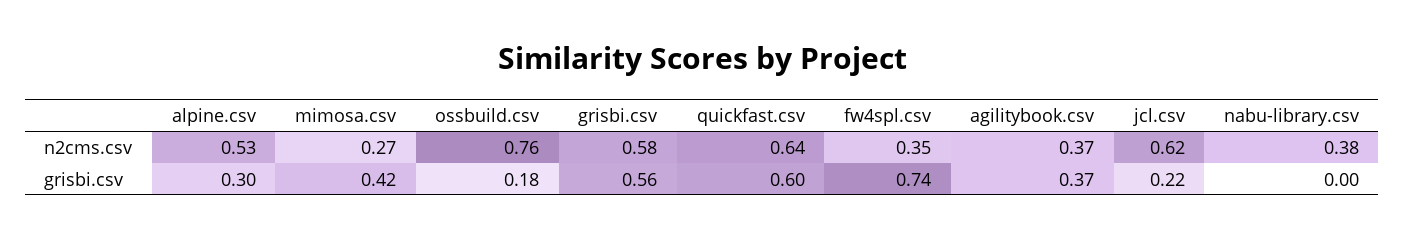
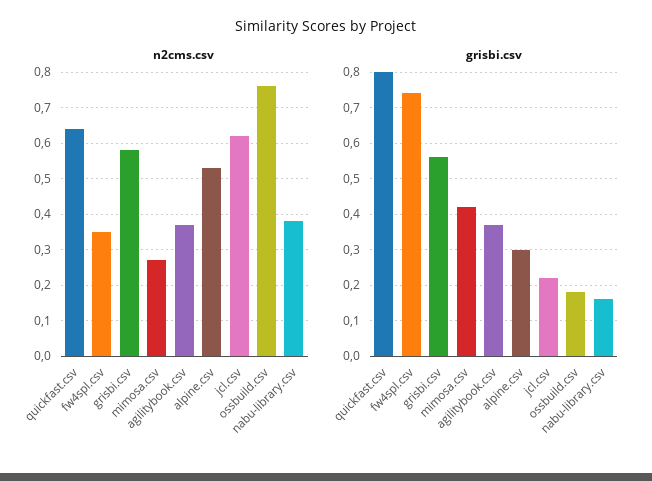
grisbi.csv, quickfast.csv: 0.6 -> 0.8
grisbi.csv, nabu-library.csv: 0 -> 0.15

